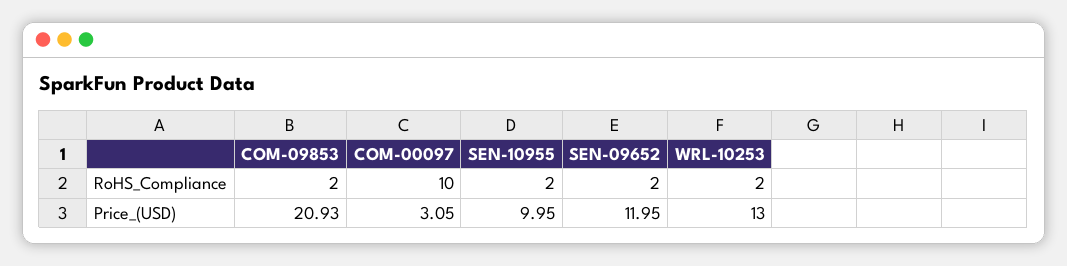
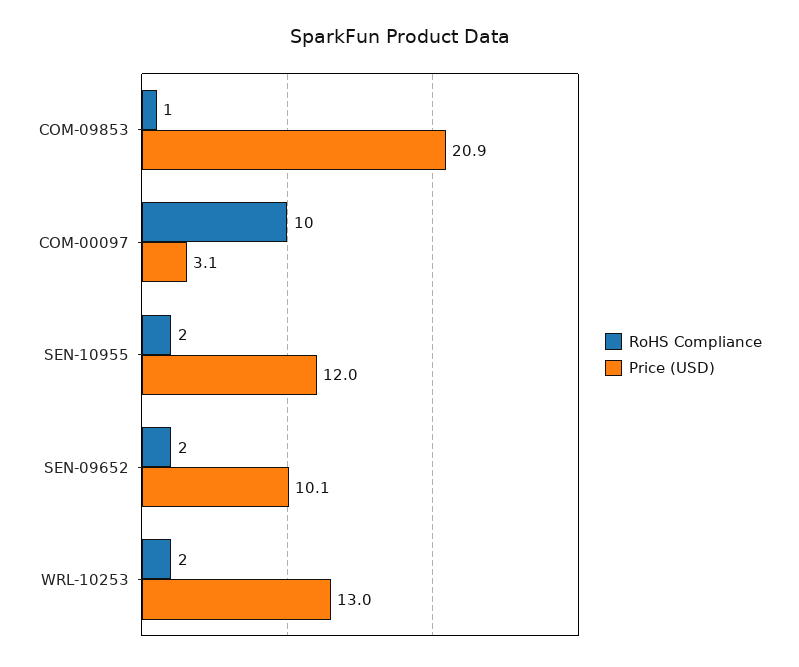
RoHS_Compliance, COM-09853: 2 -> 1
Price_(USD), SEN-10955: 9.95 -> 12
Price_(USD), SEN-09652: 11.95 -> 10.1

